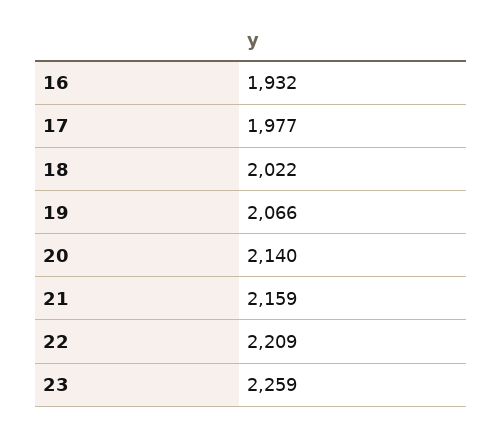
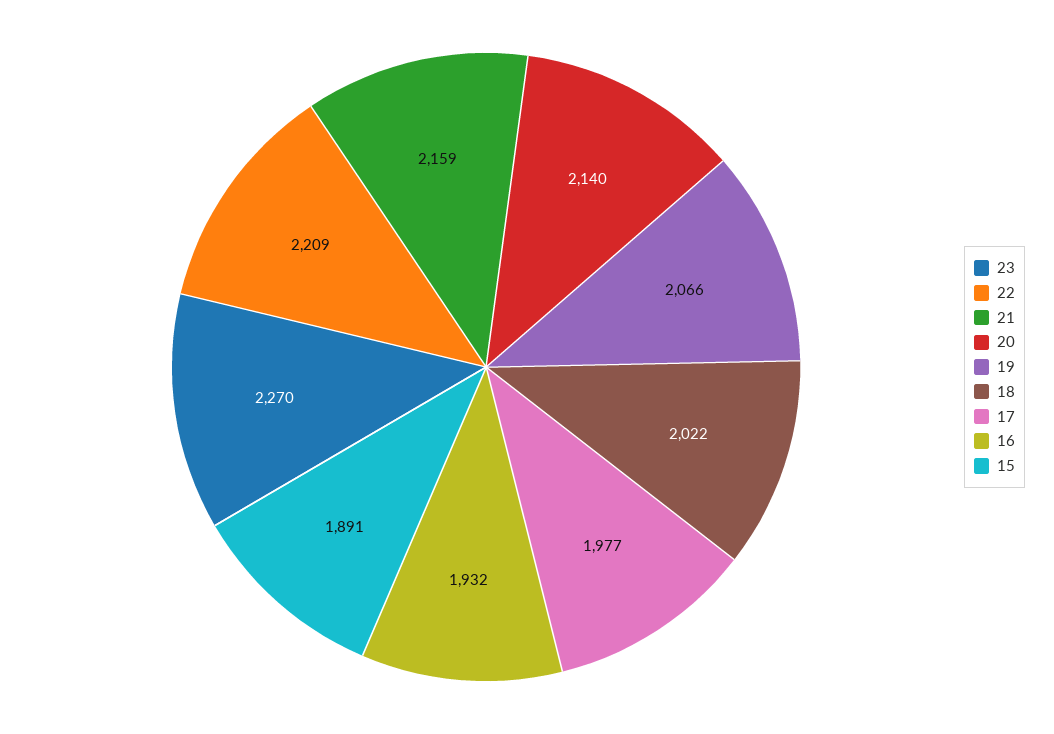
23: 2259 -> 2270
15: none -> 1891

